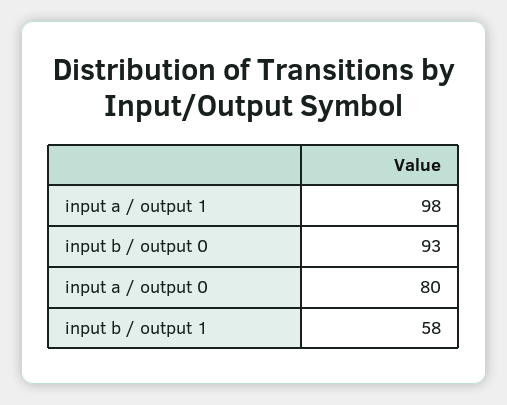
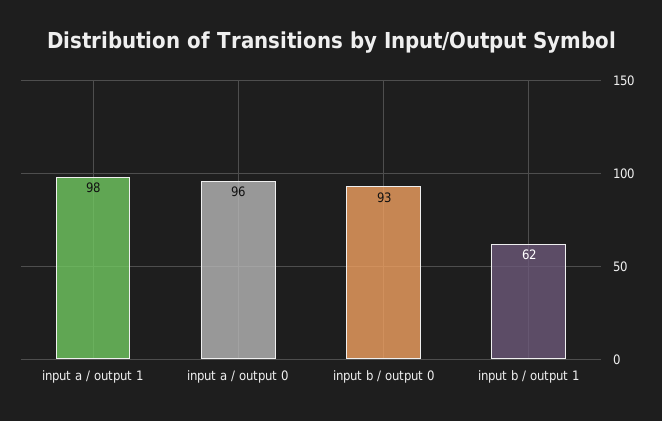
input a / output 0: 80 -> 96
input b / output 1: 58 -> 62

